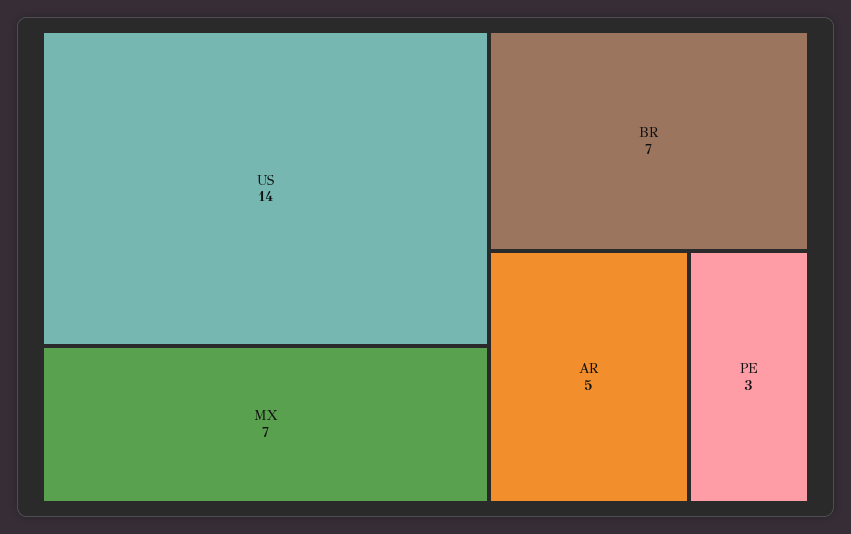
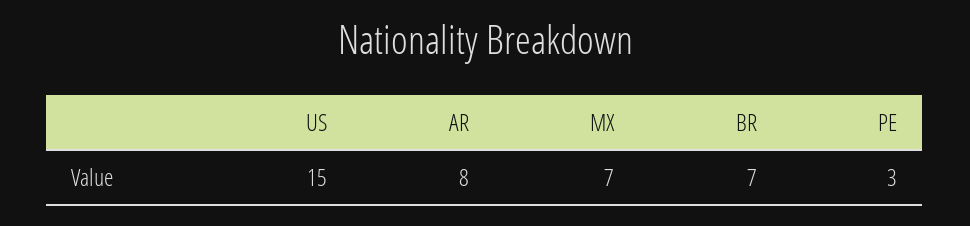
US: 14 -> 15
AR: 5 -> 8

